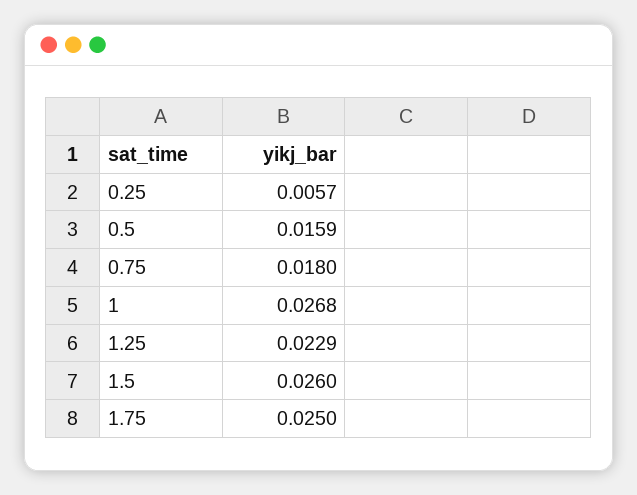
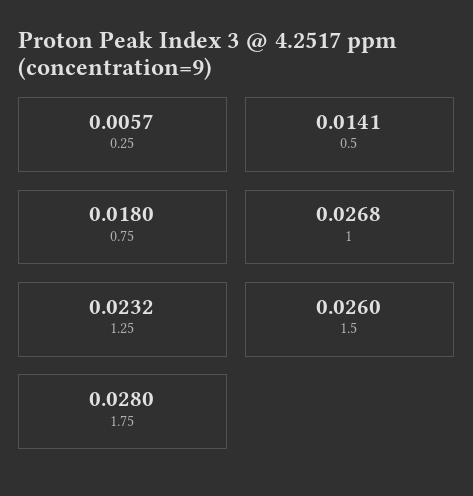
0.5: 0.0159 -> 0.0141
1.25: 0.0229 -> 0.0232
1.75: 0.025 -> 0.028

